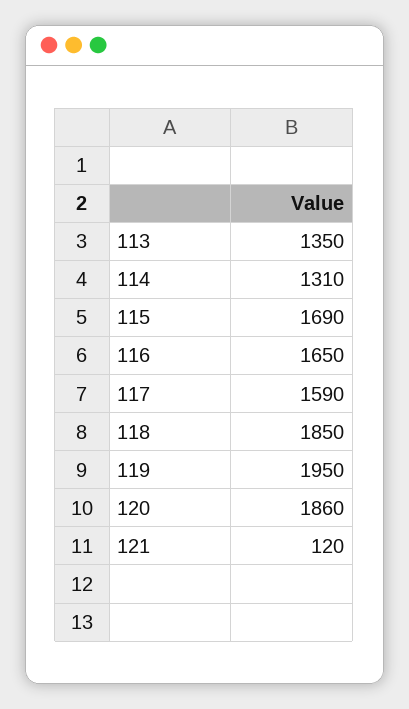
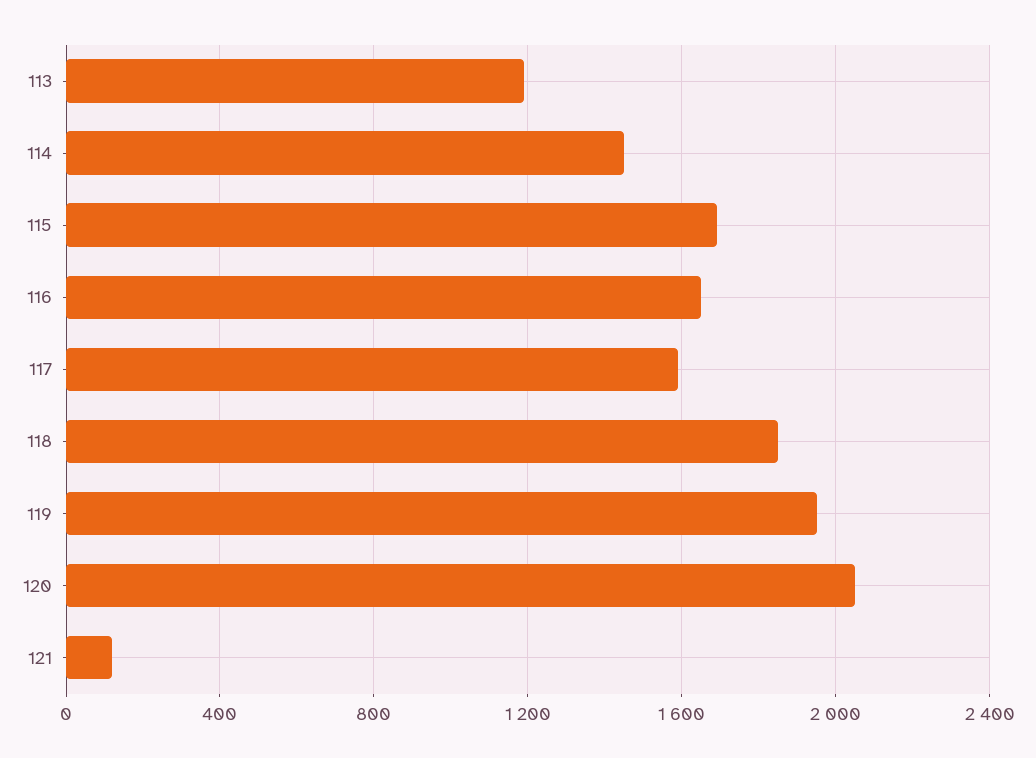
113: 1350 -> 1200
114: 1310 -> 1450
120: 1860 -> 2050

